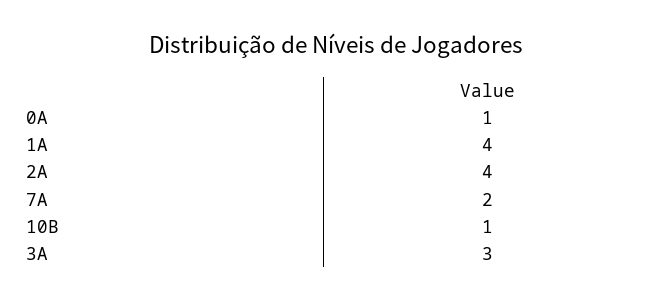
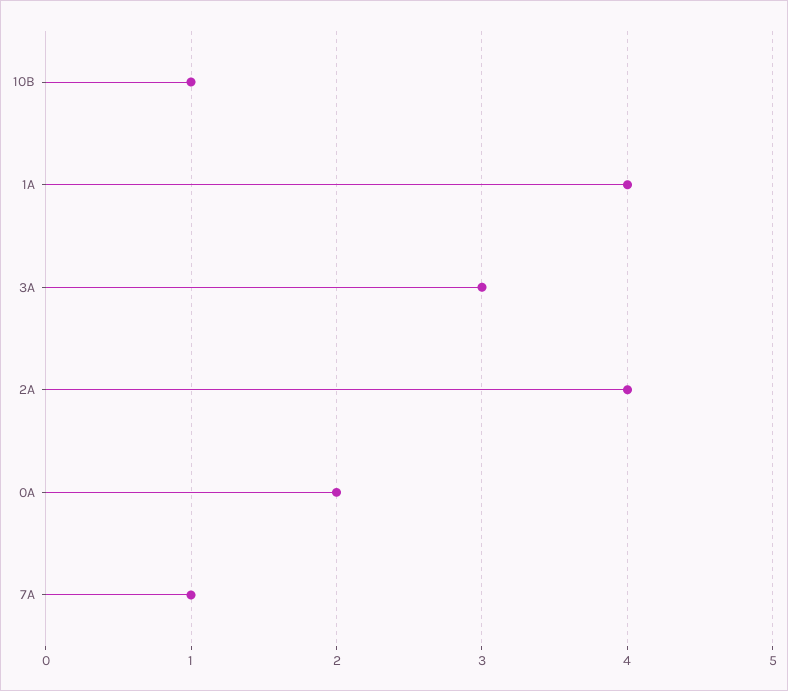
0A: 1 -> 2
7A: 2 -> 1

